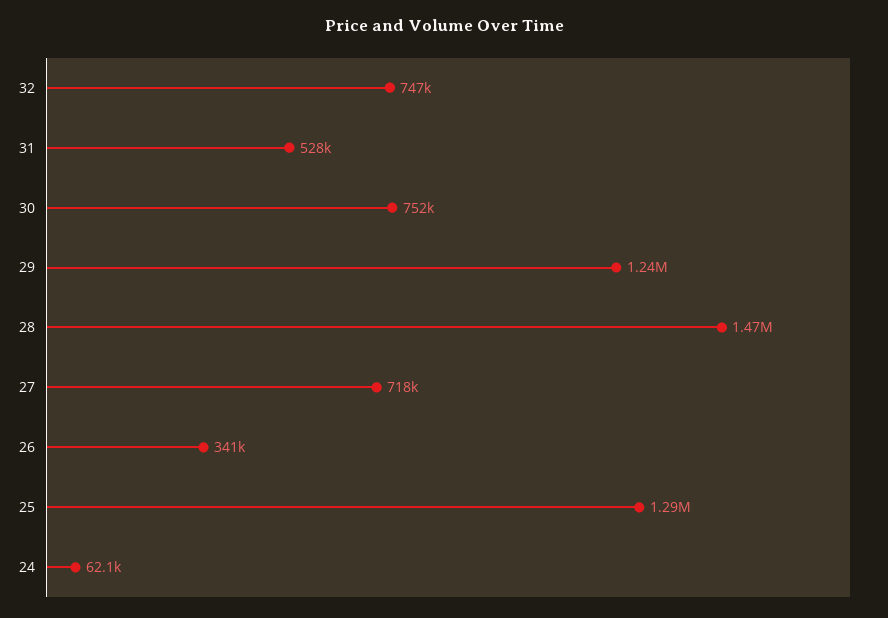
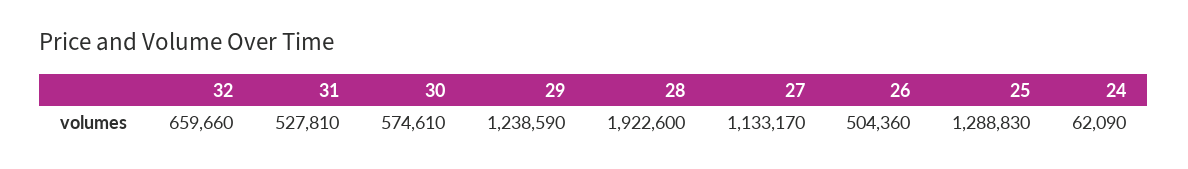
32: 747000 -> 659660
30: 752000 -> 574610
28: 1470000 -> 1922600
27: 718000 -> 1133170
26: 341000 -> 504360

